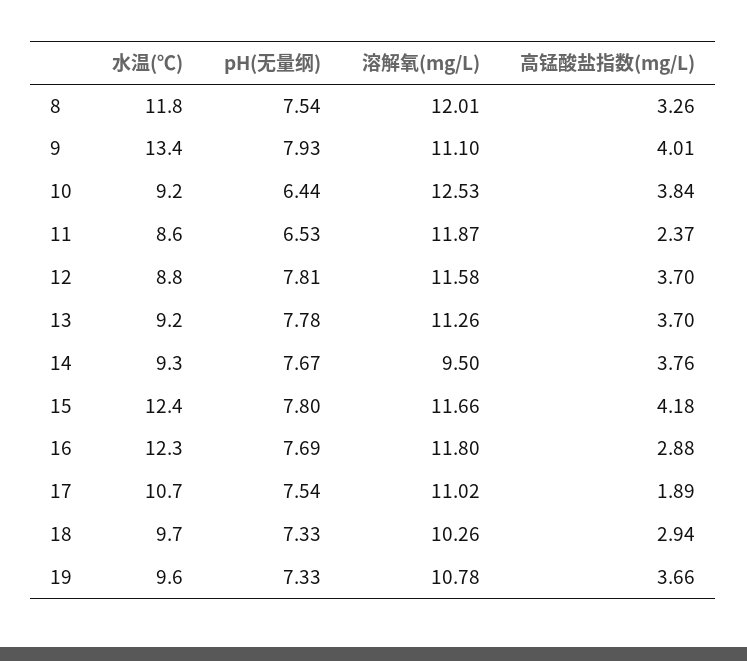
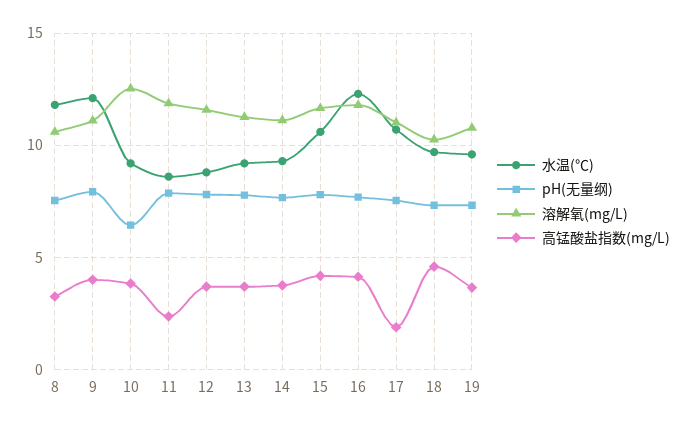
溶解氧(mg/L), 8: 12.01 -> 10.5
水温(℃), 9: 13.4 -> 12
pH(无量纲), 11: 6.53 -> 8
溶解氧(mg/L), 14: 9.5 -> 11
水温(℃), 15: 12.4 -> 10.5
高锰酸盐指数(mg/L), 16: 2.88 -> 4
高锰酸盐指数(mg/L), 18: 2.94 -> 4.5

